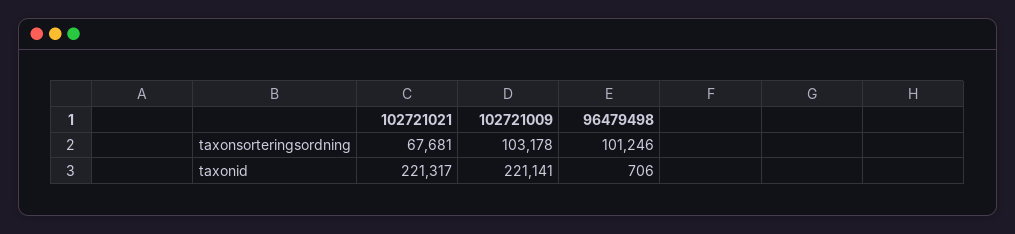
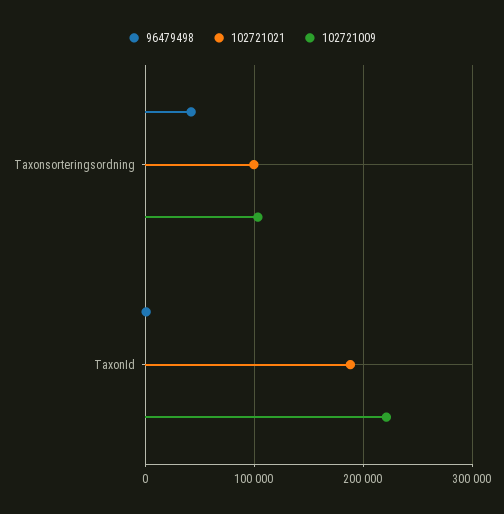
102721021, taxonsorteringsordning: 67681 -> 100000
96479498, taxonsorteringsordning: 101246 -> 40000
102721021, taxonid: 221317 -> 190000

